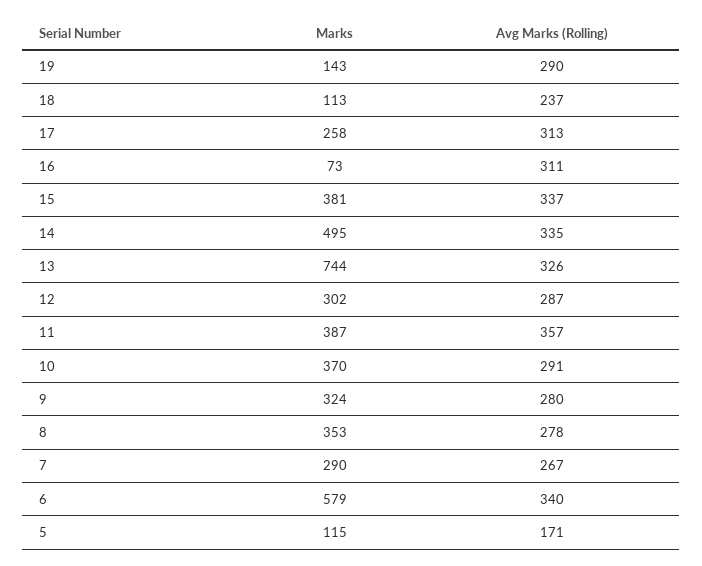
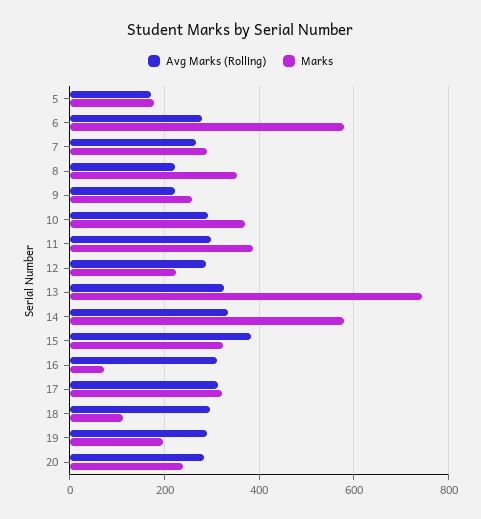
Marks, 19: 143 -> 200
Avg Marks (Rolling), 18: 237 -> 300
Marks, 17: 258 -> 320
Marks, 15: 381 -> 320
Avg Marks (Rolling), 15: 337 -> 380
Marks, 14: 495 -> 580
Marks, 12: 302 -> 220
Avg Marks (Rolling), 11: 357 -> 300
Marks, 9: 324 -> 260
Avg Marks (Rolling), 9: 280 -> 220
Avg Marks (Rolling), 8: 278 -> 220
Avg Marks (Rolling), 6: 340 -> 280
Marks, 5: 115 -> 180
Avg Marks (Rolling), 20: none -> 280
Marks, 20: none -> 240

